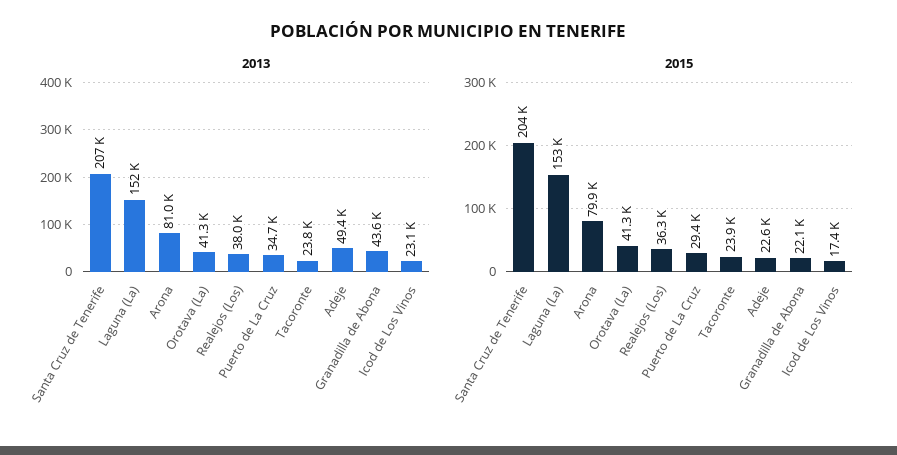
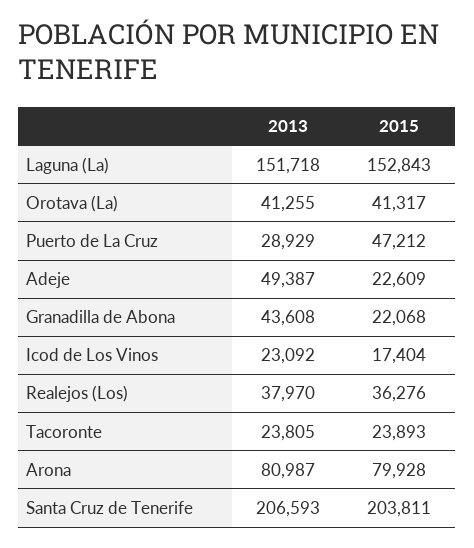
2013, Puerto de La Cruz: 34700 -> 28929
2015, Puerto de La Cruz: 29400 -> 47212

